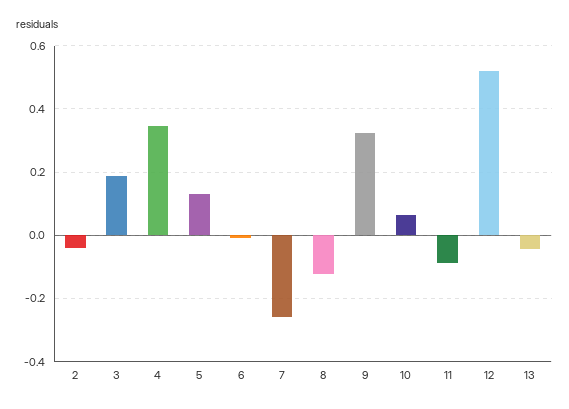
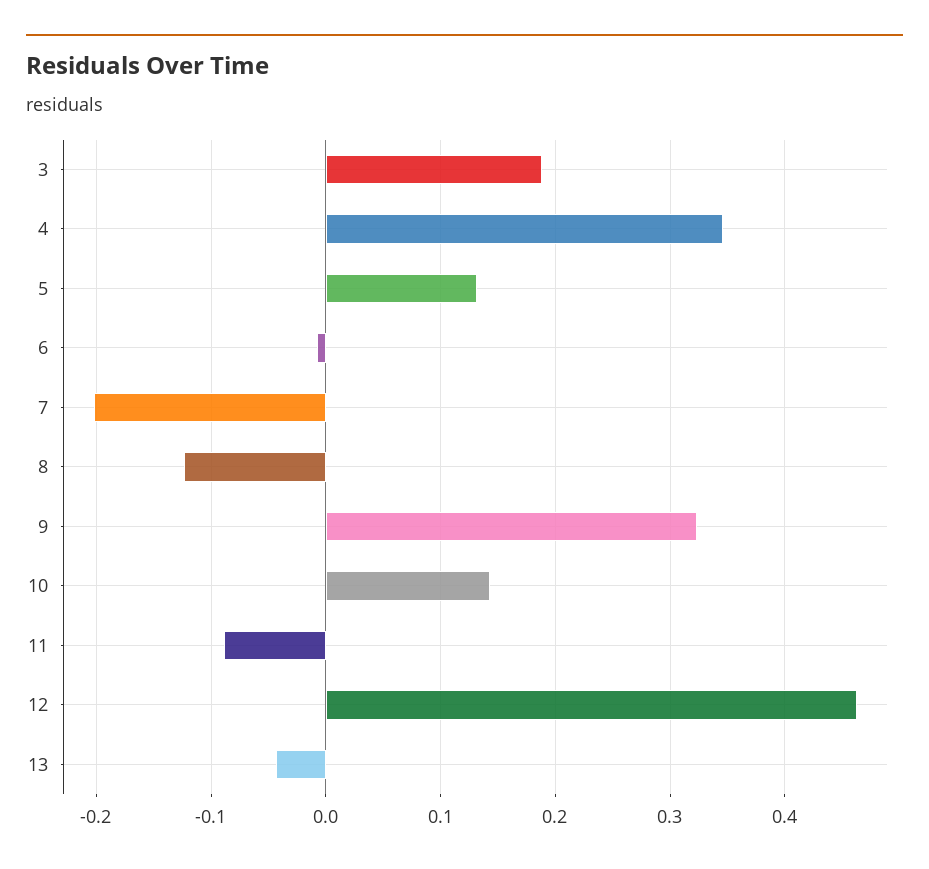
2: -0.04 -> none
7: -0.26 -> -0.2
10: 0.06 -> 0.14
12: 0.52 -> 0.46

